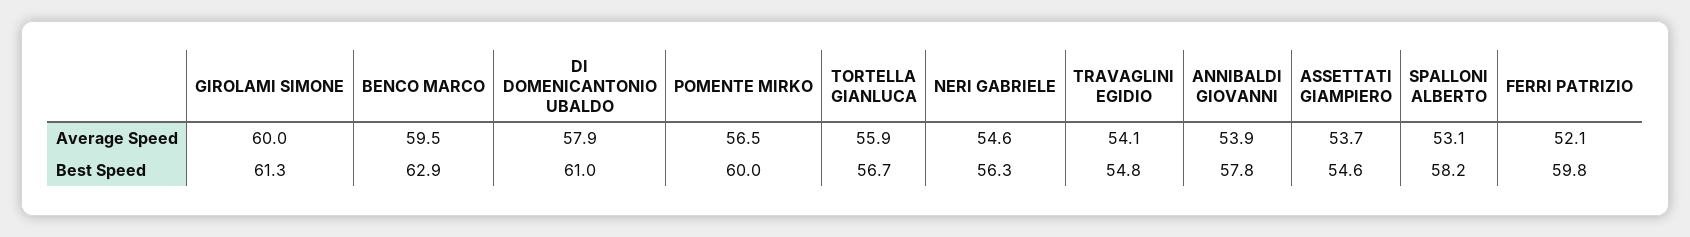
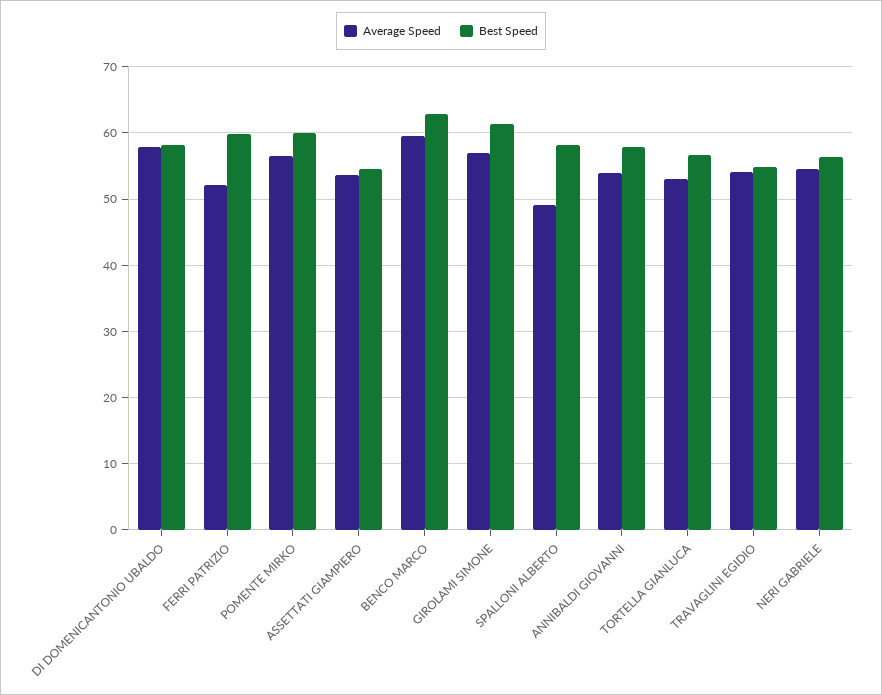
Average Speed, GIROLAMI SIMONE: 60 -> 57
Average Speed, TORTELLA GIANLUCA: 55.9 -> 53
Average Speed, SPALLONI ALBERTO: 53.1 -> 49
Best Speed, DI DOMENICANTONIO UBALDO: 61 -> 58

